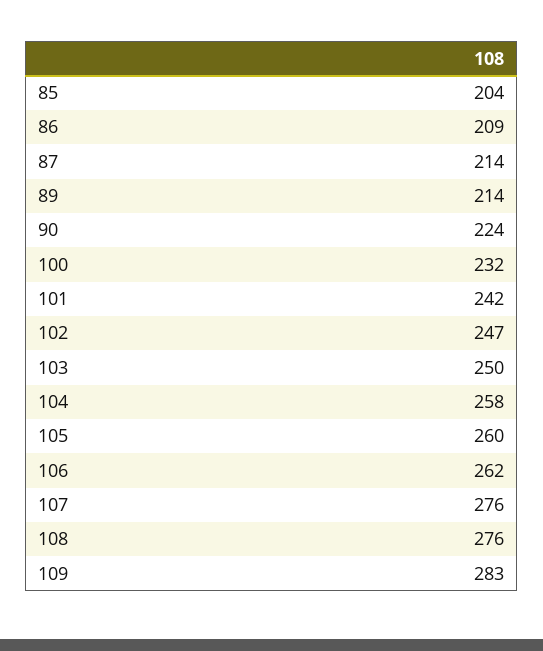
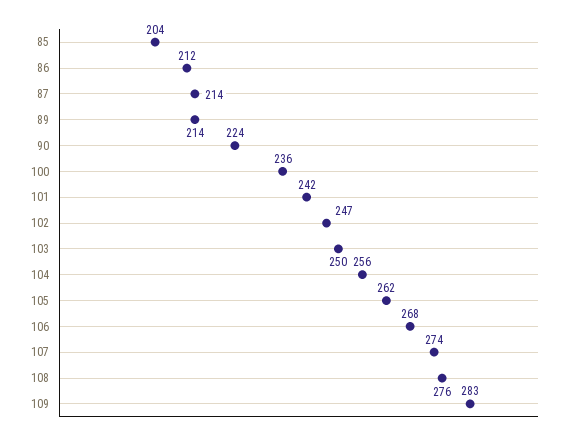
86: 209 -> 212
100: 232 -> 236
104: 258 -> 256
105: 260 -> 262
106: 262 -> 268
107: 276 -> 274

